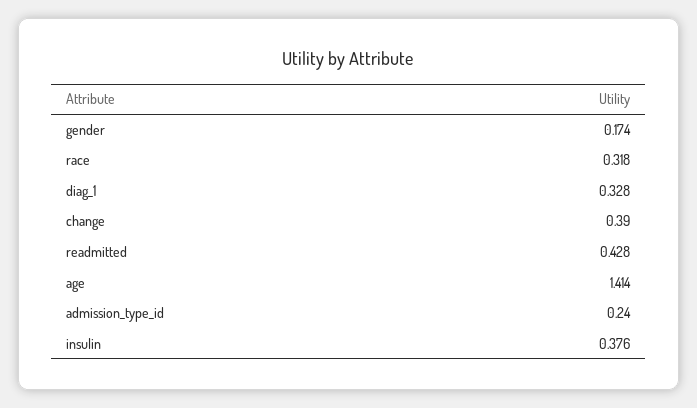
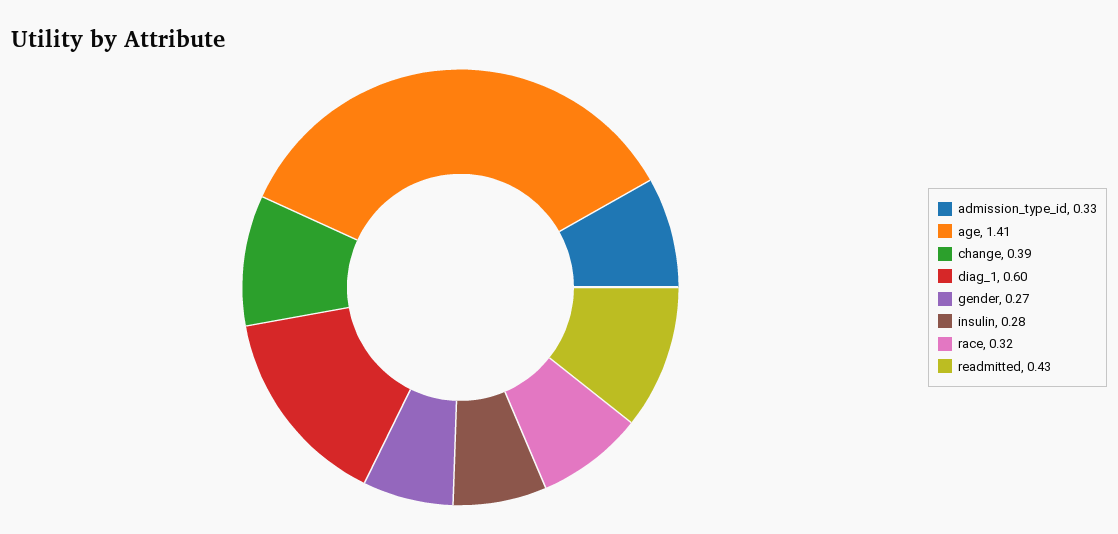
gender: 0.174 -> 0.27
diag_1: 0.328 -> 0.6
admission_type_id: 0.24 -> 0.33
insulin: 0.376 -> 0.28

